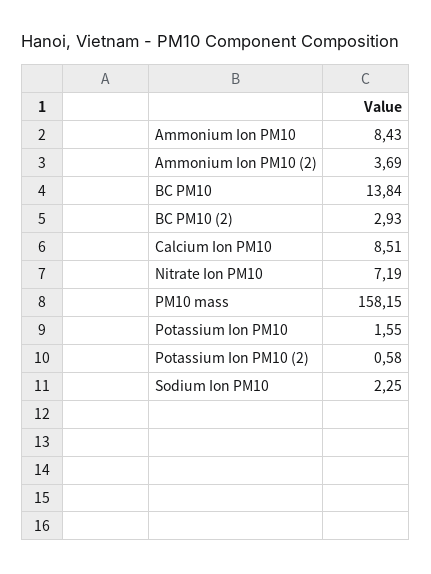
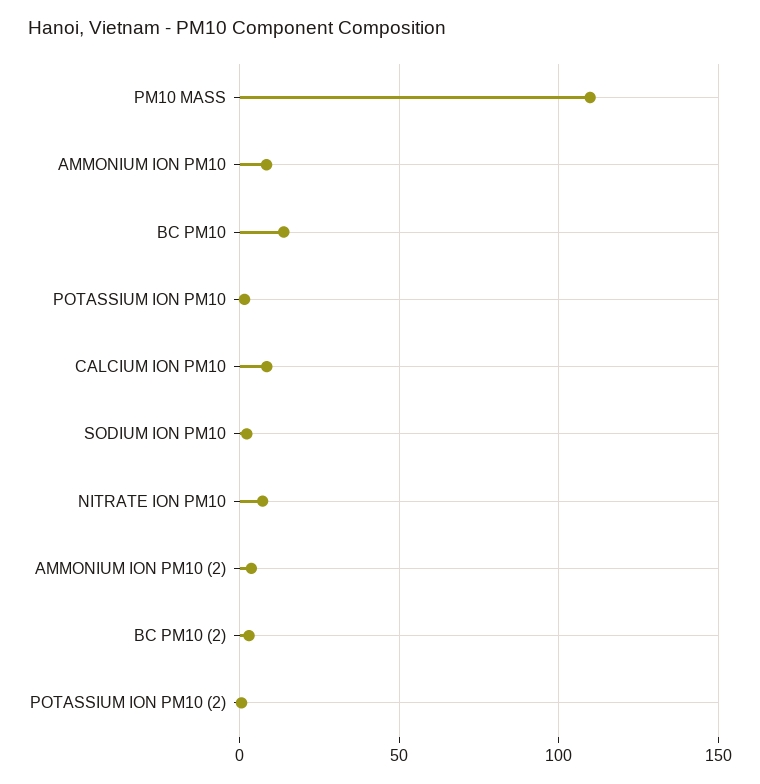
PM10 mass: 158.15 -> 110

